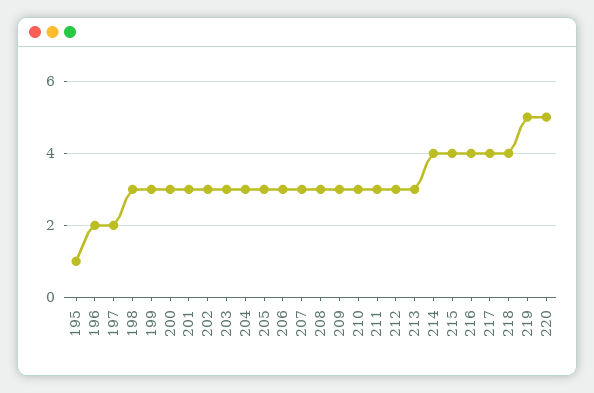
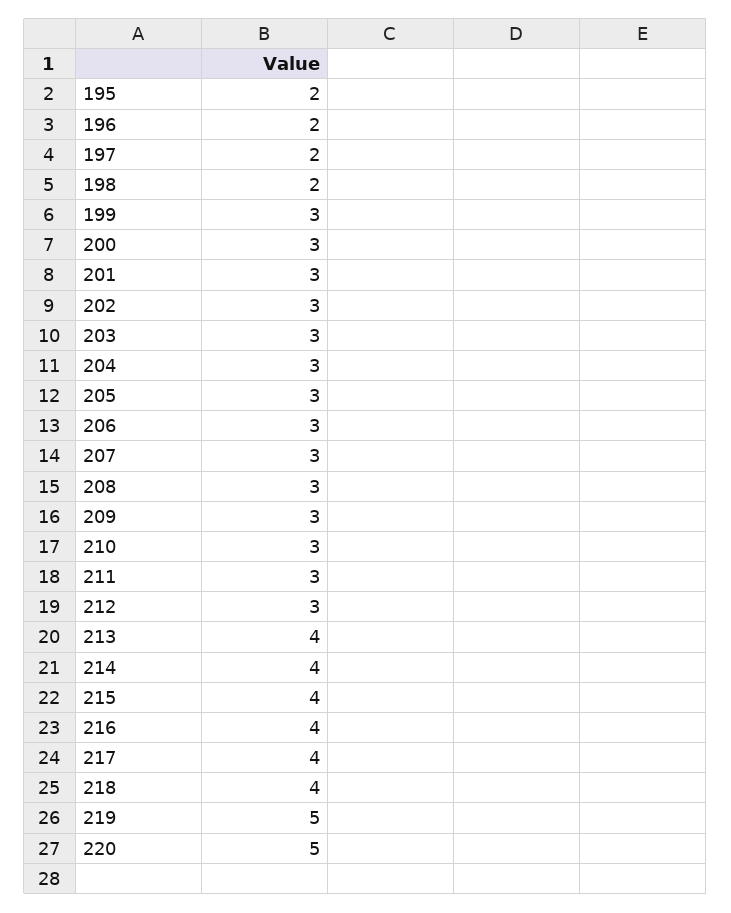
195: 1 -> 2
198: 3 -> 2
213: 3 -> 4

